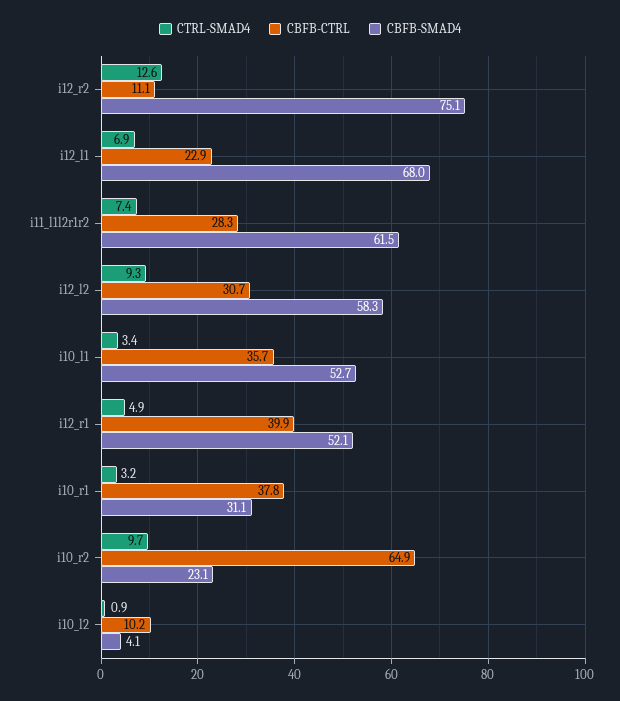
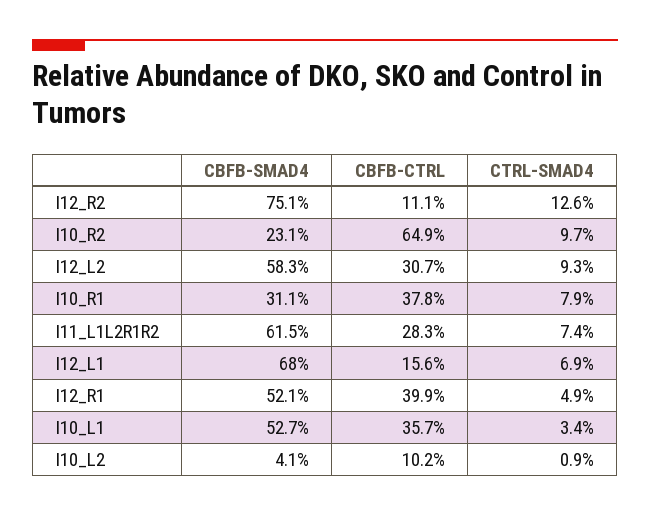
CBFB-CTRL, i12_l1: 22.9 -> 15.6
CTRL-SMAD4, i10_r1: 3.2 -> 7.9

